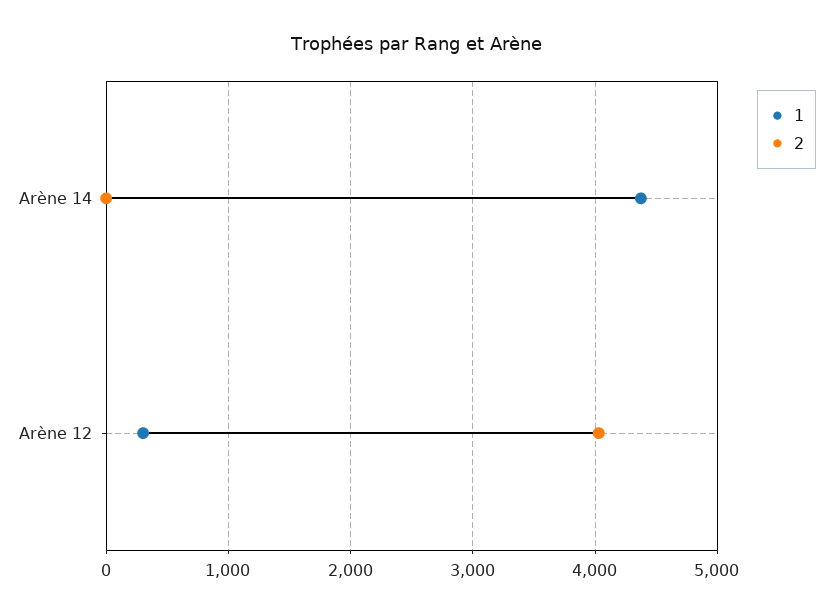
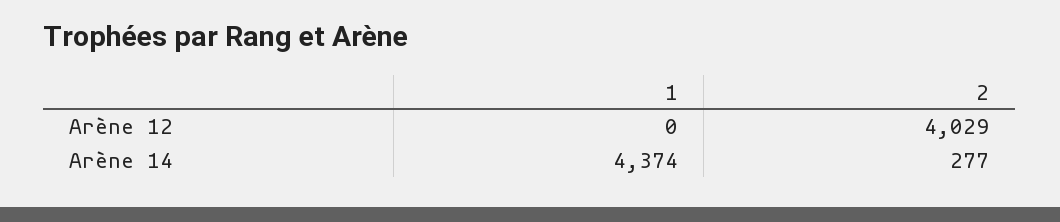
2, Arène 14: 0 -> 277
1, Arène 12: 300 -> 0

